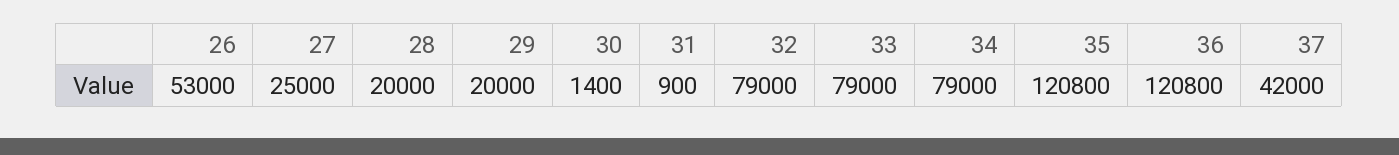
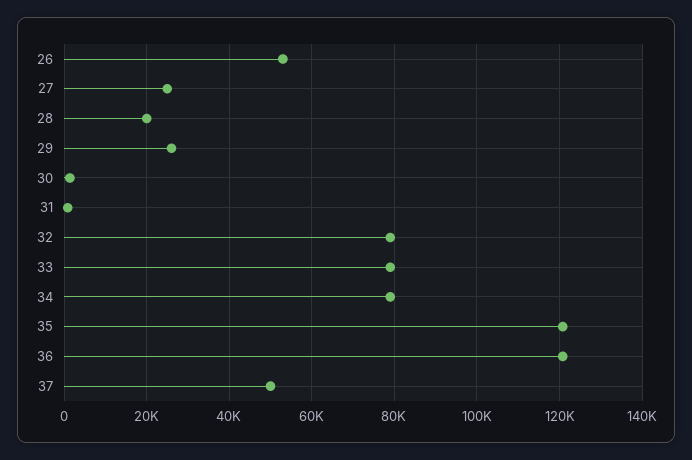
29: 20000 -> 26000
37: 42000 -> 50000

